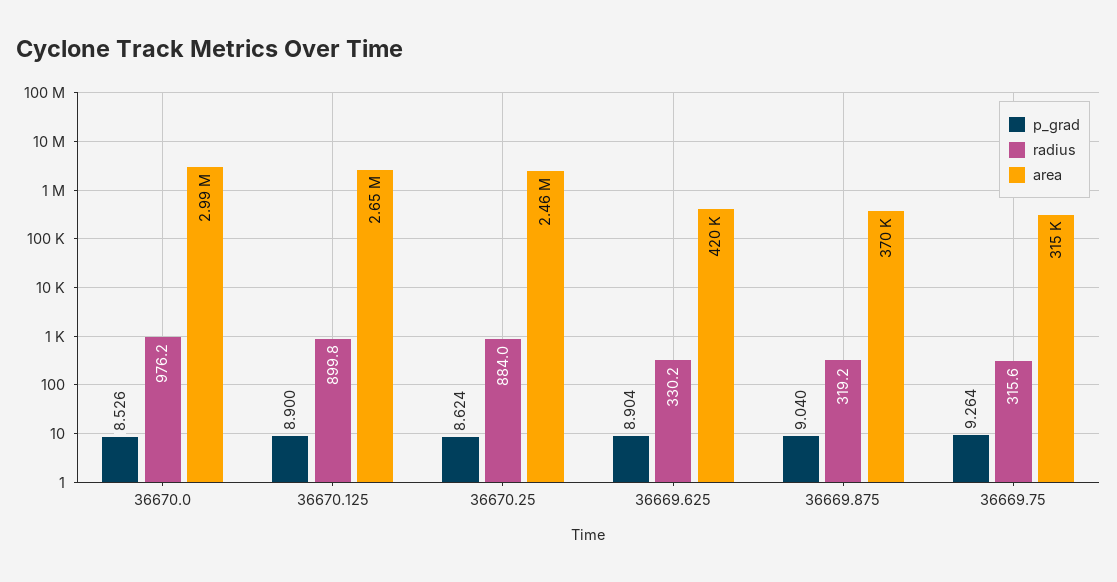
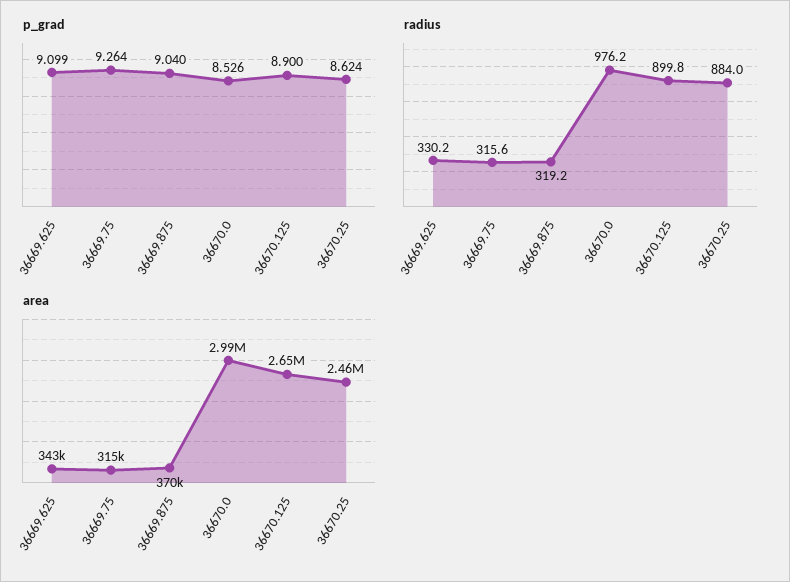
p_grad, 36669.625: 8.904 -> 9.099
area, 36669.625: 420000 -> 343000

